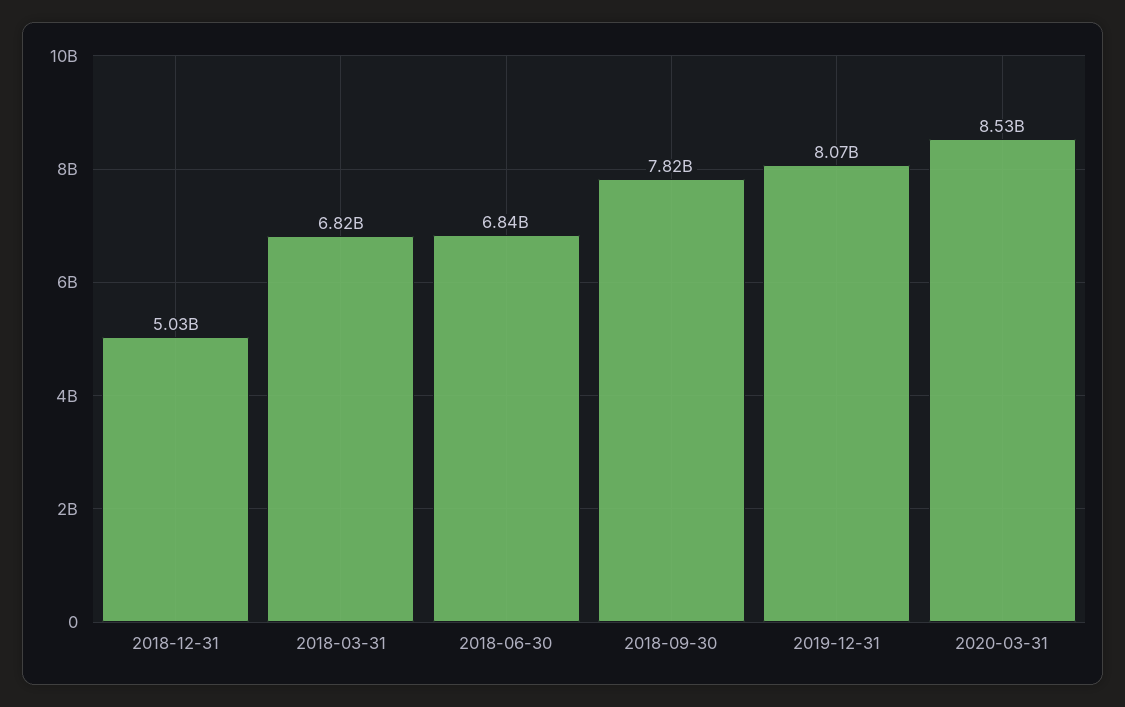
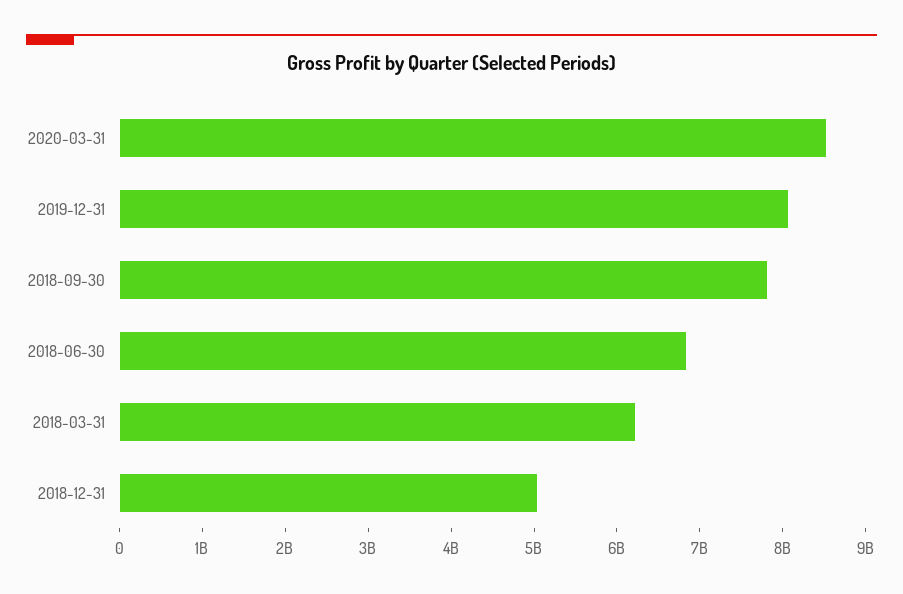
2018-03-31: 6820000000 -> 6200000000

